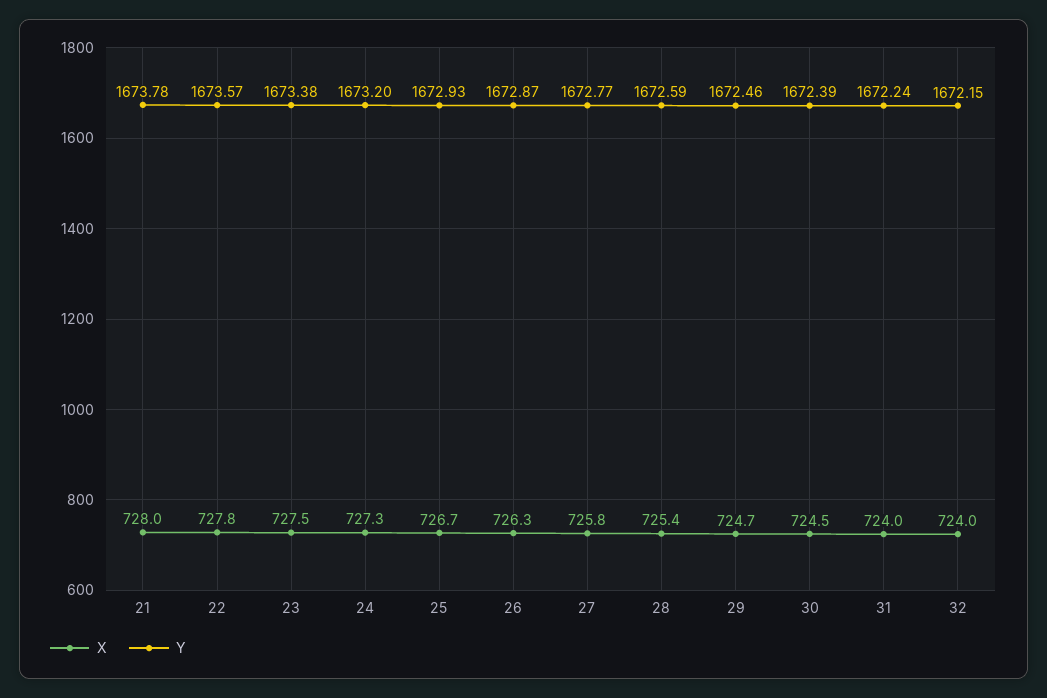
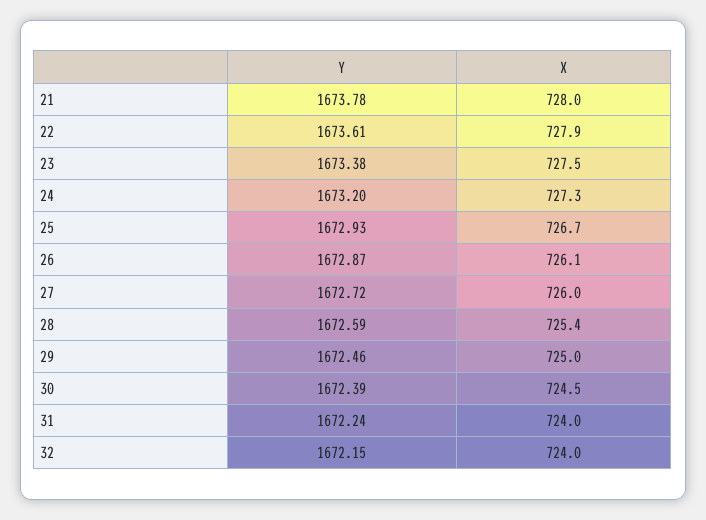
X, 22: 727.8 -> 727.9
Y, 22: 1673.57 -> 1673.61
X, 26: 726.3 -> 726.1
X, 27: 725.8 -> 726
Y, 27: 1672.77 -> 1672.72
X, 29: 724.7 -> 725

